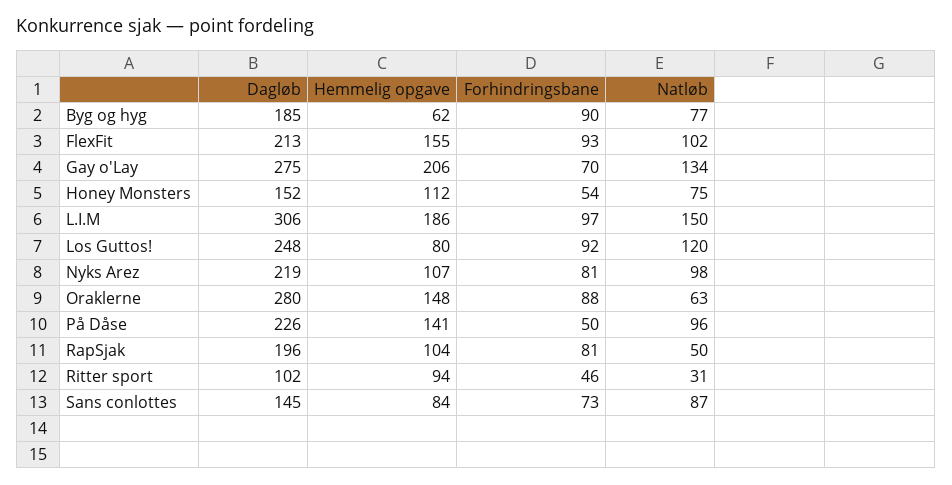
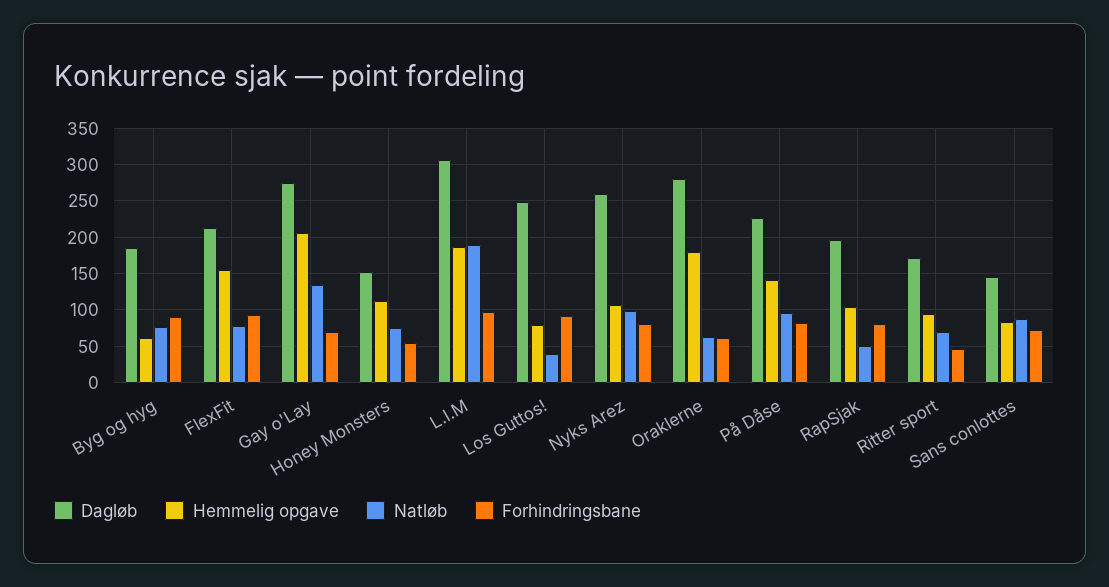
Natløb, FlexFit: 102 -> 80
Natløb, L.I.M: 150 -> 190
Natløb, Los Guttos!: 120 -> 40
Dagløb, Nyks Arez: 219 -> 260
Hemmelig opgave, Oraklerne: 148 -> 180
Forhindringsbane, Oraklerne: 88 -> 60
Forhindringsbane, På Dåse: 50 -> 80
Dagløb, Ritter sport: 102 -> 170
Natløb, Ritter sport: 31 -> 70

